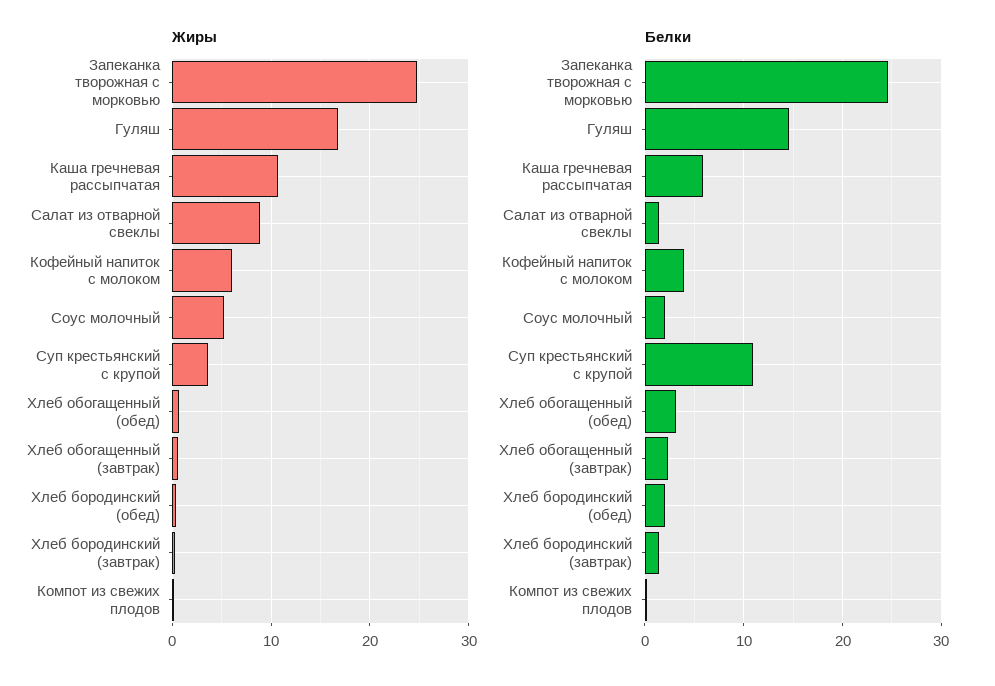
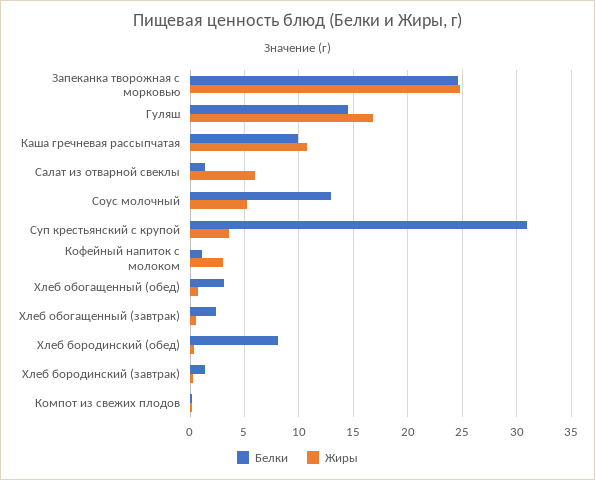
Жиры, Салат из отварной свеклы: 9 -> 6
Жиры, Кофейный напиток с молоком: 6 -> 3
Белки, Каша гречневая рассыпчатая: 6 -> 10
Белки, Кофейный напиток с молоком: 4 -> 1
Белки, Соус молочный: 2 -> 13
Белки, Суп крестьянский с крупой: 11 -> 31
Белки, Хлеб бородинский (обед): 2 -> 8

